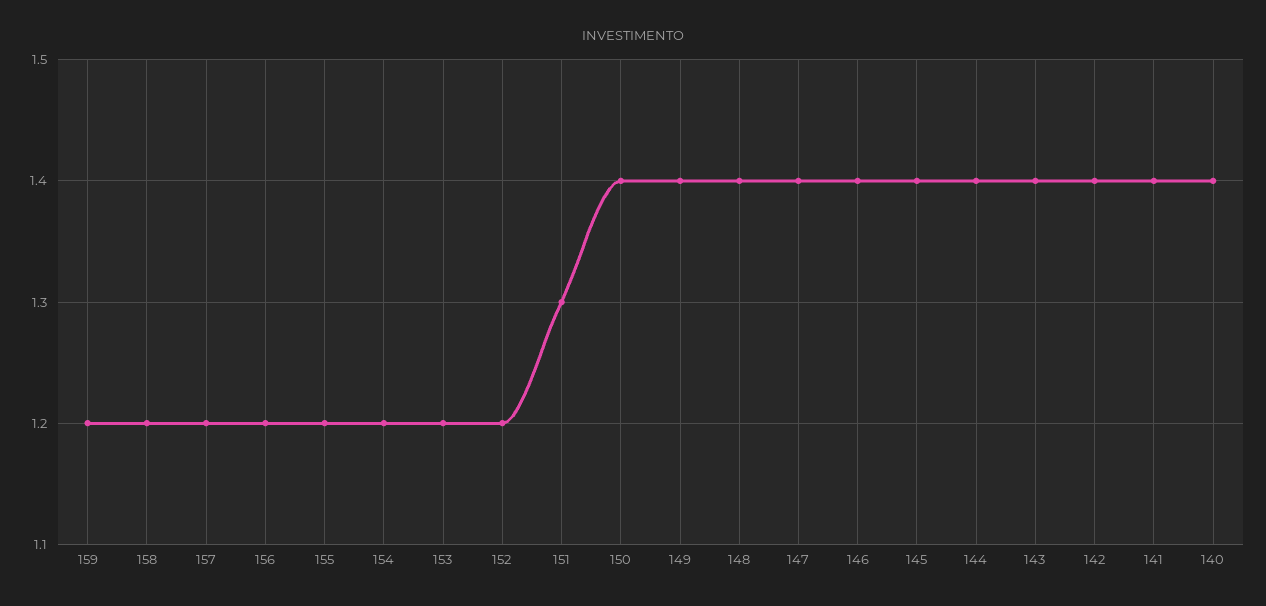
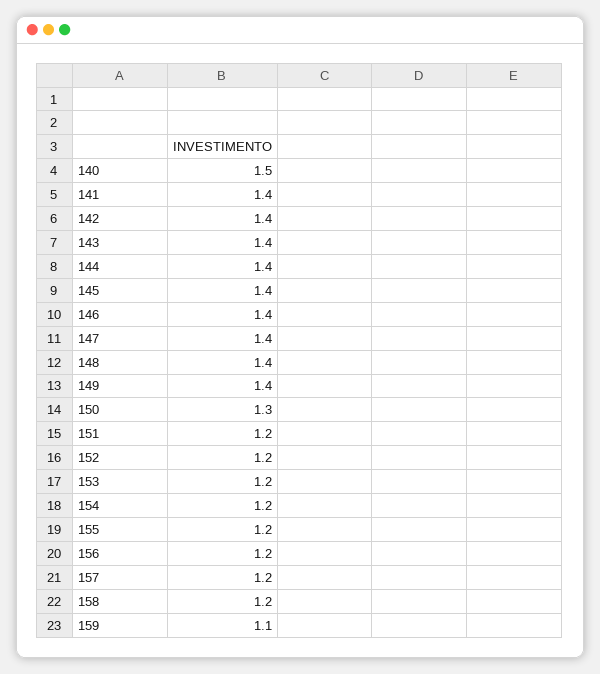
159: 1.2 -> 1.1
151: 1.3 -> 1.2
150: 1.4 -> 1.3
140: 1.4 -> 1.5

